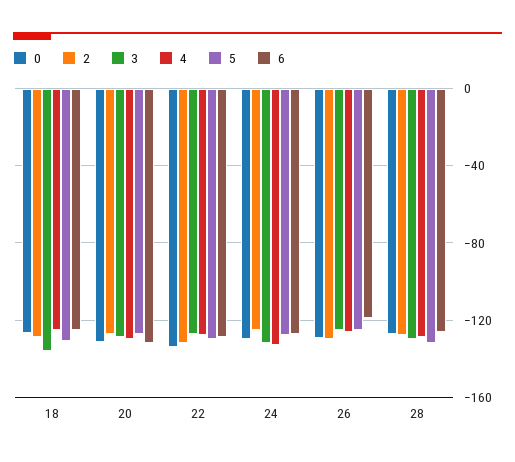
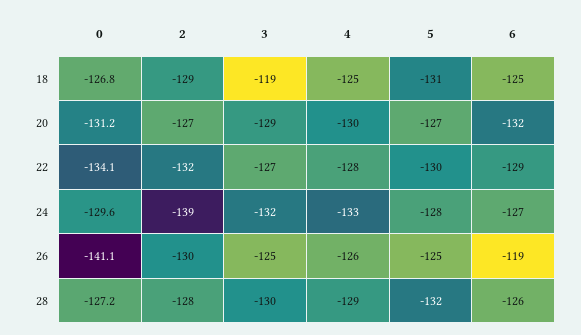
3, 18: -135 -> -119
2, 24: -125 -> -139
0, 26: -130 -> -141.1

